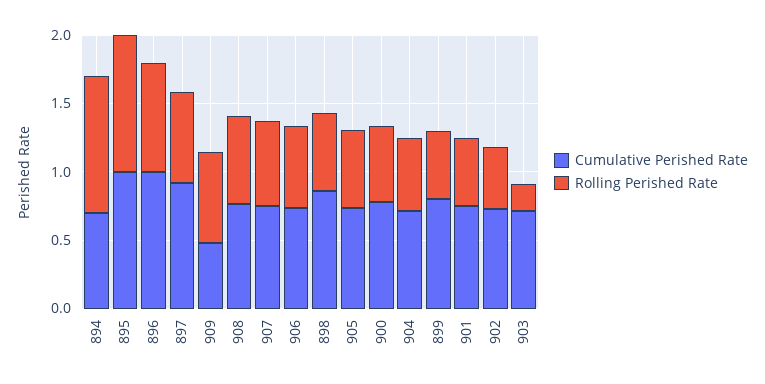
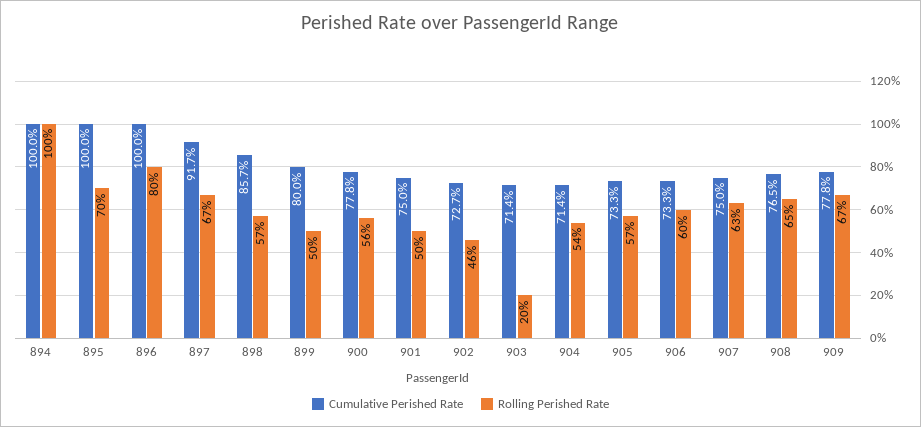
Cumulative Perished Rate, 894: 0.7 -> 1
Rolling Perished Rate, 895: 1 -> 0.7
Cumulative Perished Rate, 909: 0.5 -> 0.778

